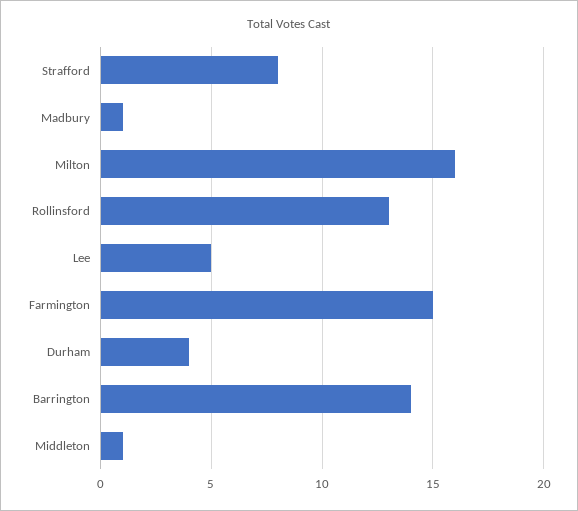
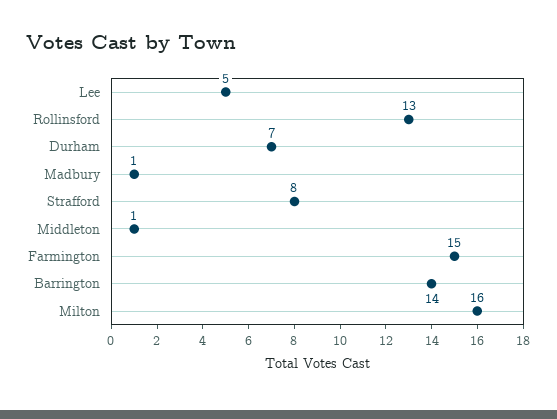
Durham: 4 -> 7

